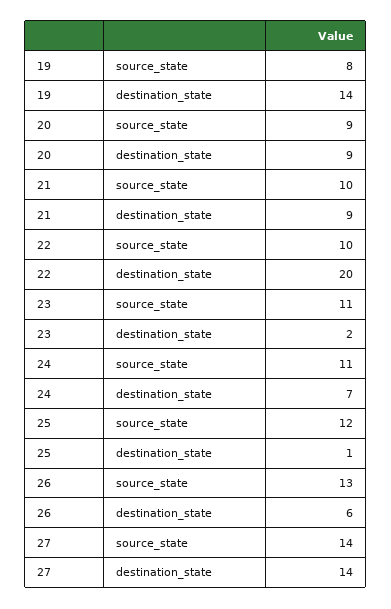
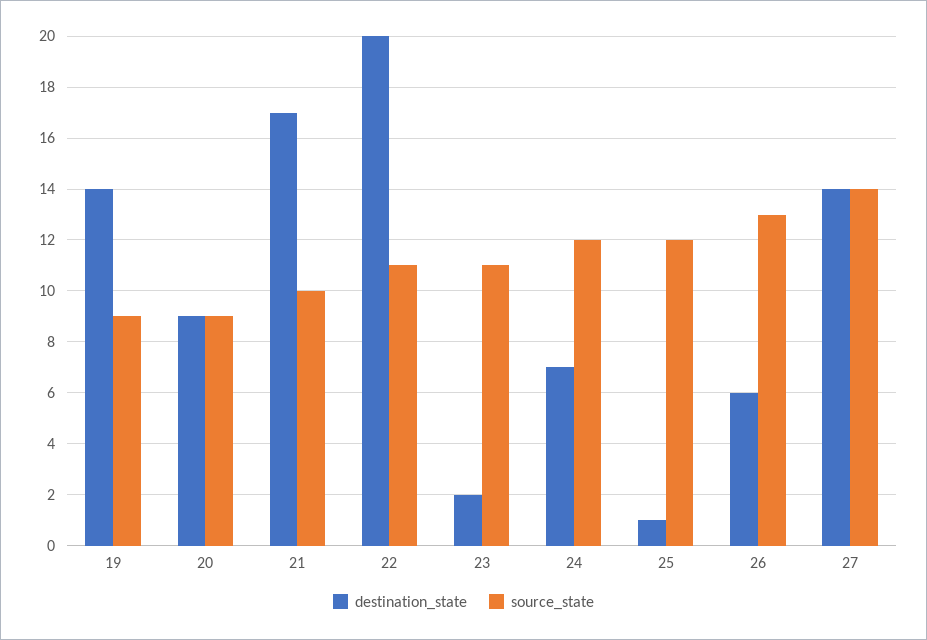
source_state, 19: 8 -> 9
destination_state, 21: 9 -> 17
source_state, 22: 10 -> 11
source_state, 24: 11 -> 12

